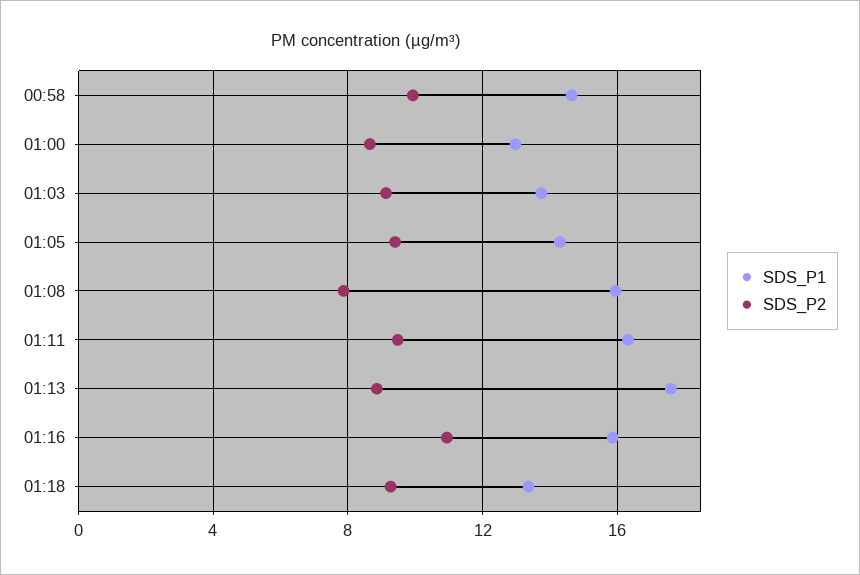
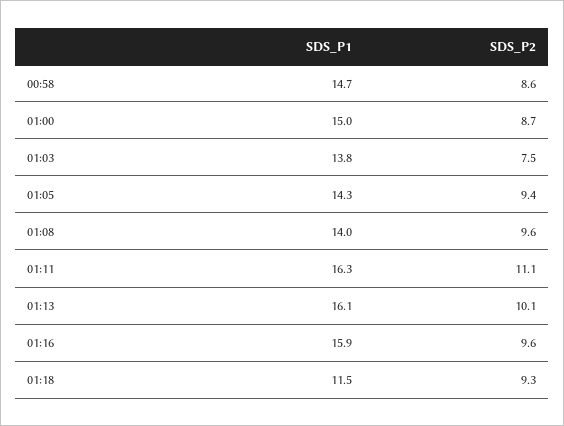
SDS_P2, 00:58: 10 -> 8.6
SDS_P1, 01:00: 13 -> 15
SDS_P2, 01:03: 9 -> 7.5
SDS_P1, 01:08: 16 -> 14
SDS_P2, 01:08: 8 -> 9.6
SDS_P2, 01:11: 9.5 -> 11.1
SDS_P1, 01:13: 17.5 -> 16.1
SDS_P2, 01:13: 9 -> 10.1
SDS_P2, 01:16: 11 -> 9.6
SDS_P1, 01:18: 13.5 -> 11.5

